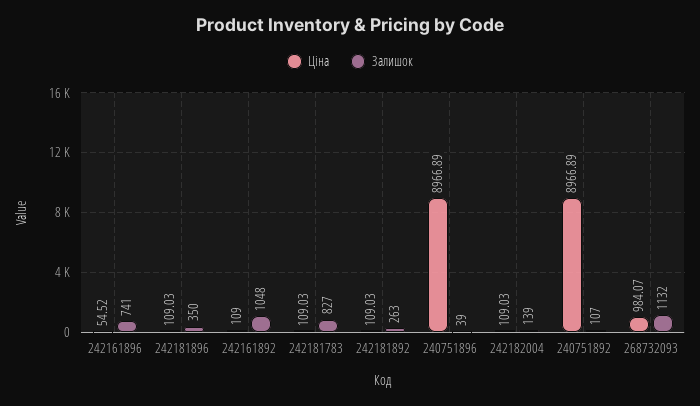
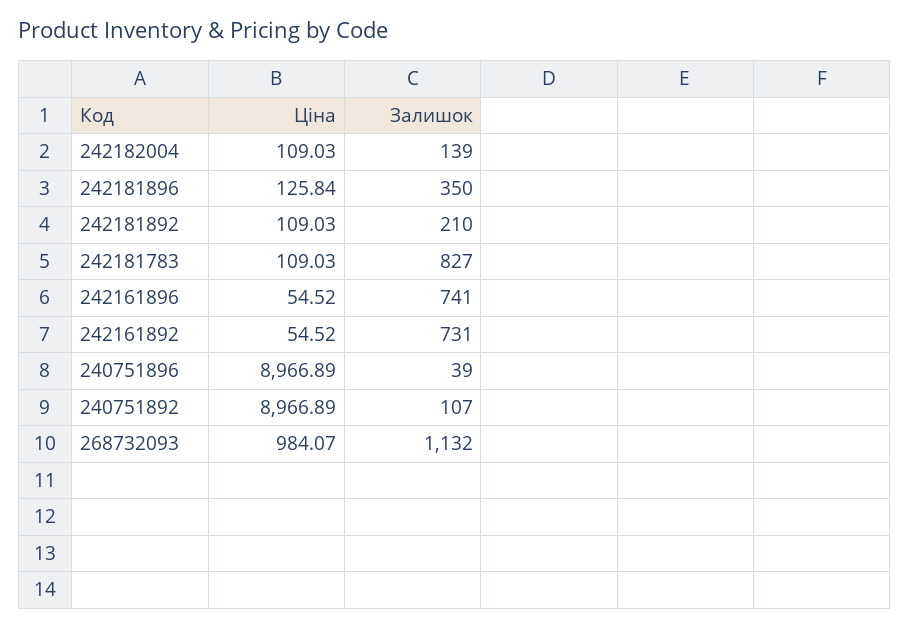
Ціна, 242181896: 109.03 -> 125.84
Ціна, 242161892: 109 -> 54.52
Залишок, 242161892: 1048 -> 731
Залишок, 242181892: 263 -> 210

